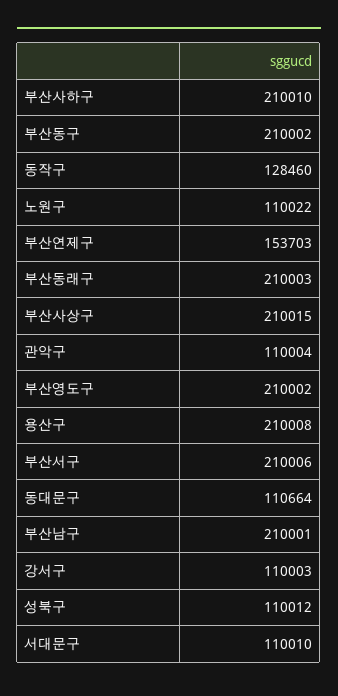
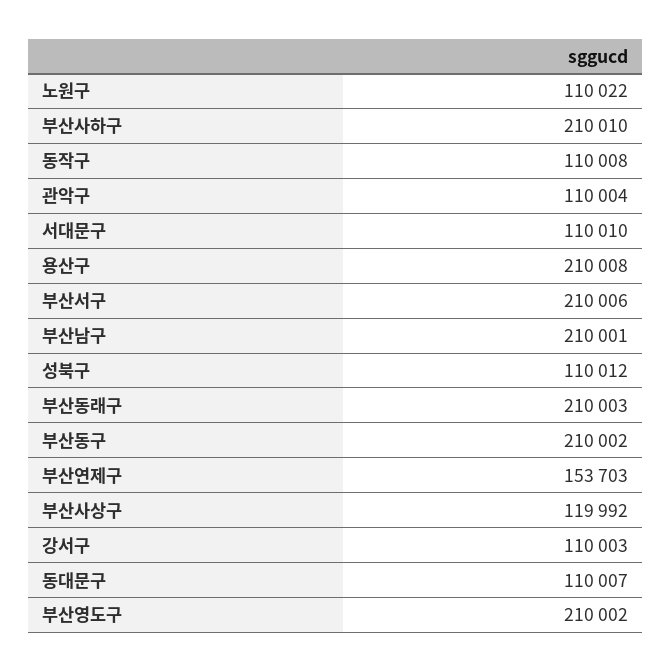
동작구: 128460 -> 110008
부산사상구: 210015 -> 119992
동대문구: 110664 -> 110007

